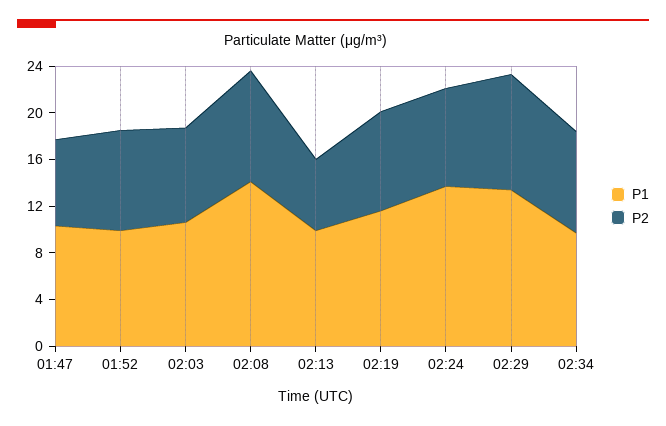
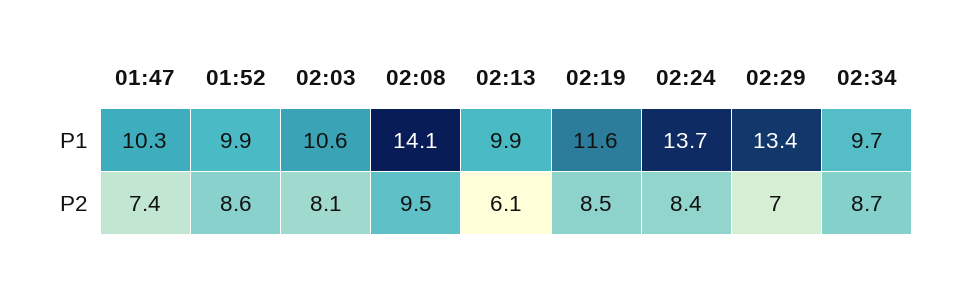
P2, 02:29: 10 -> 7

